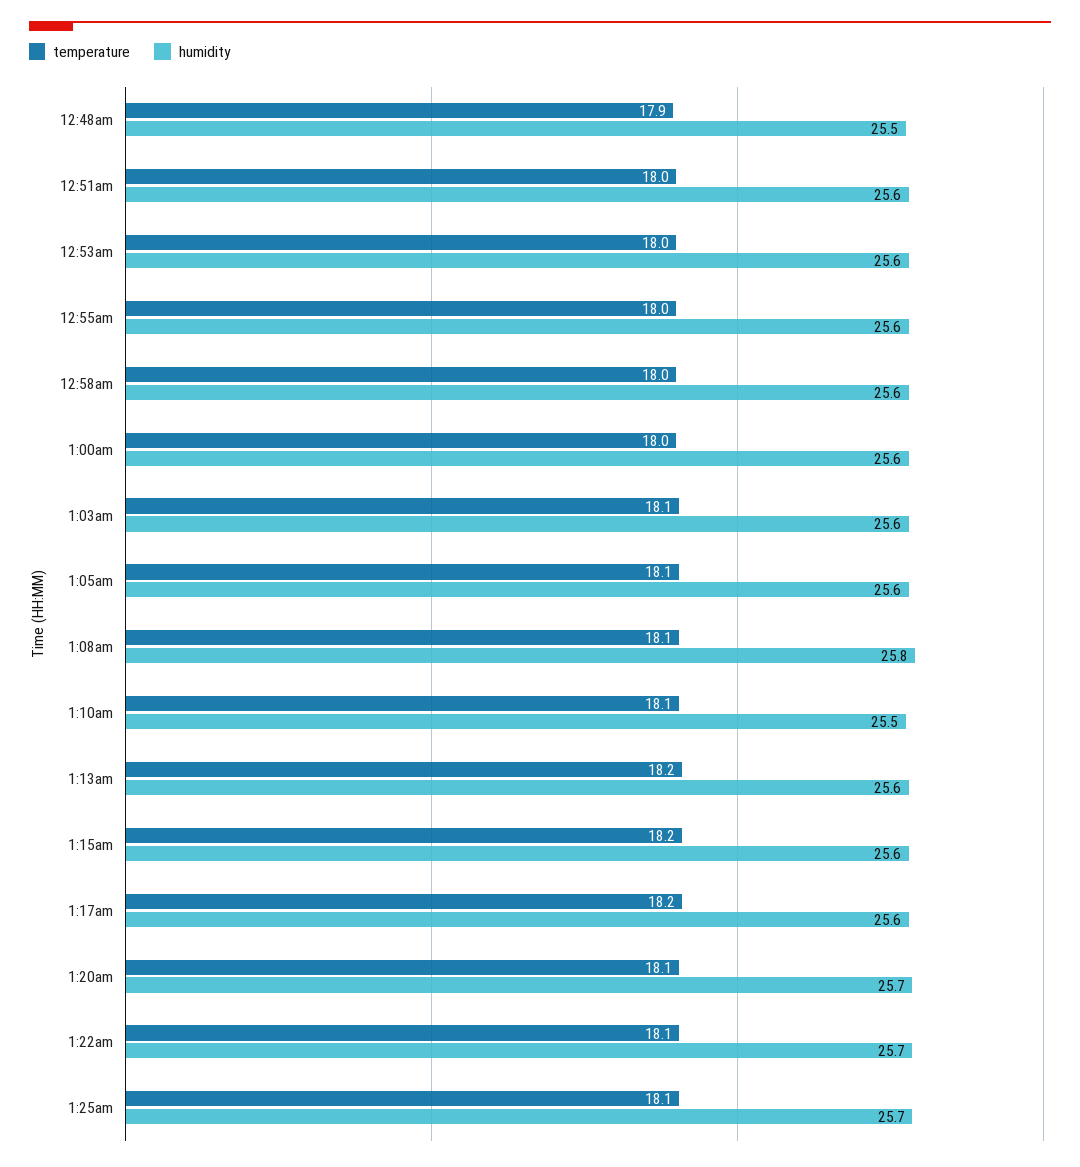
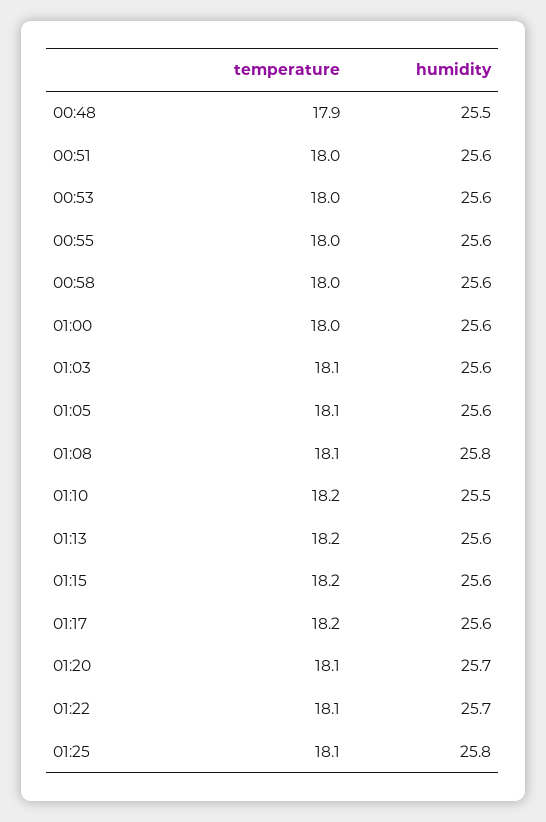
temperature, 1:10am: 18.1 -> 18.2
humidity, 1:25am: 25.7 -> 25.8

